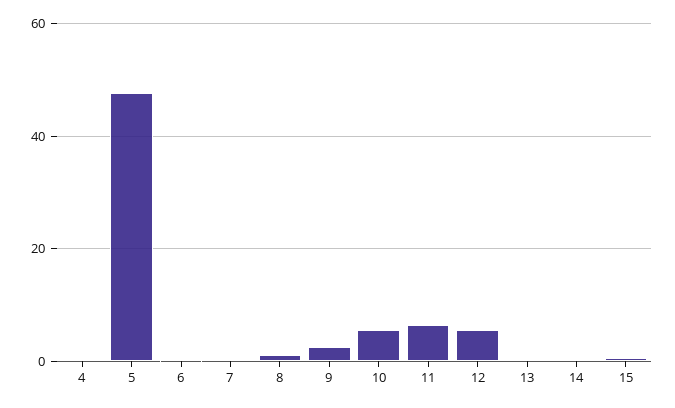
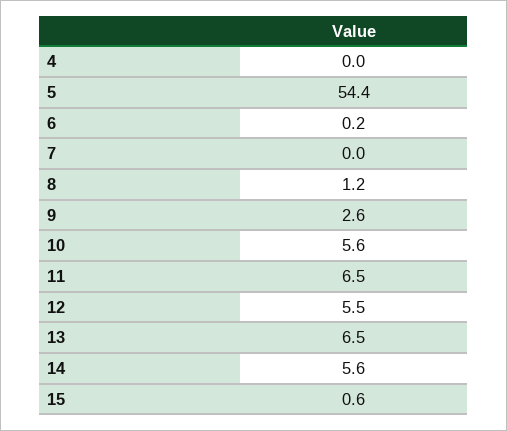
5: 48 -> 54.4
13: 0 -> 6.5
14: 0 -> 5.6

